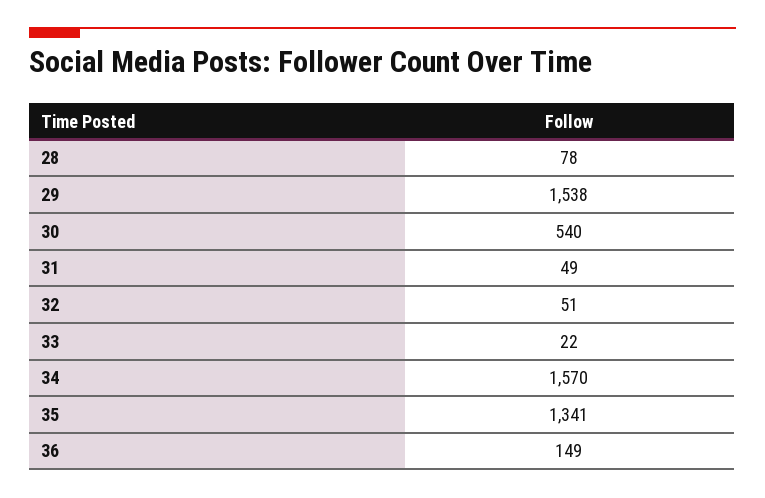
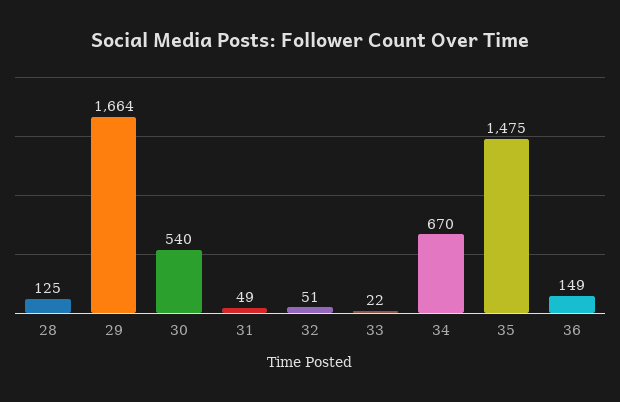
28: 78 -> 125
29: 1538 -> 1664
34: 1570 -> 670
35: 1341 -> 1475

